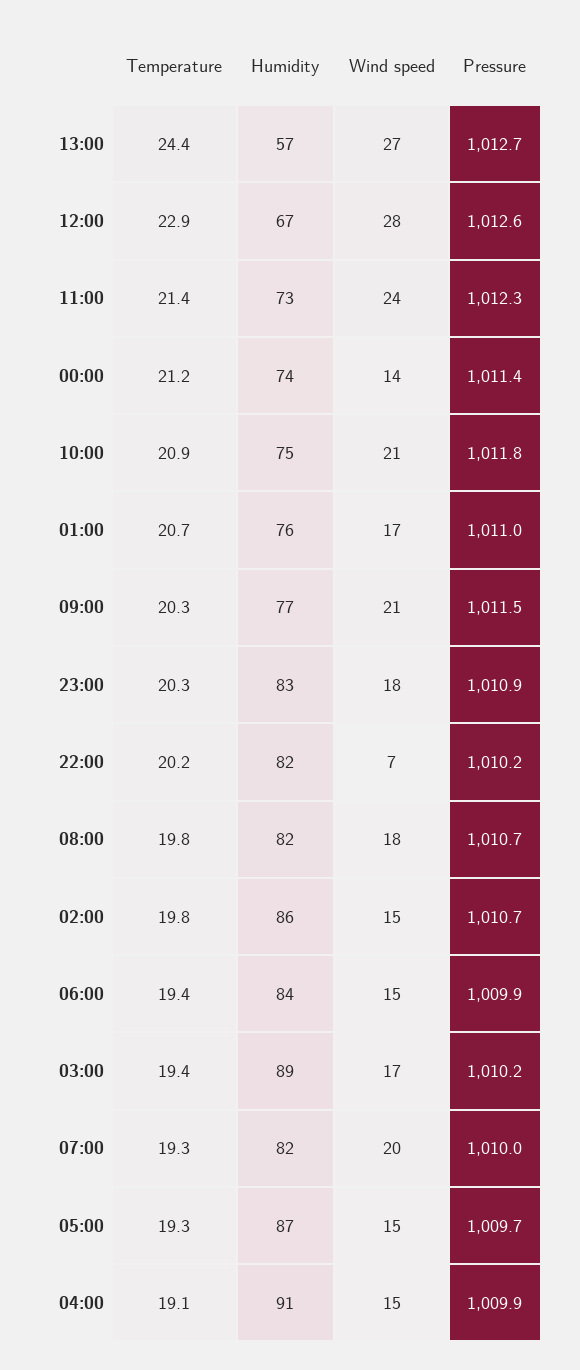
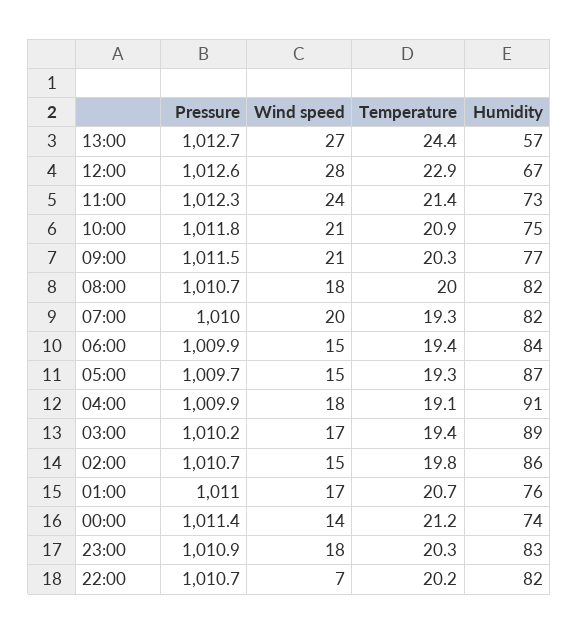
Pressure, 22:00: 1010.2 -> 1010.7
Temperature, 08:00: 19.8 -> 20
Wind speed, 04:00: 15 -> 18

